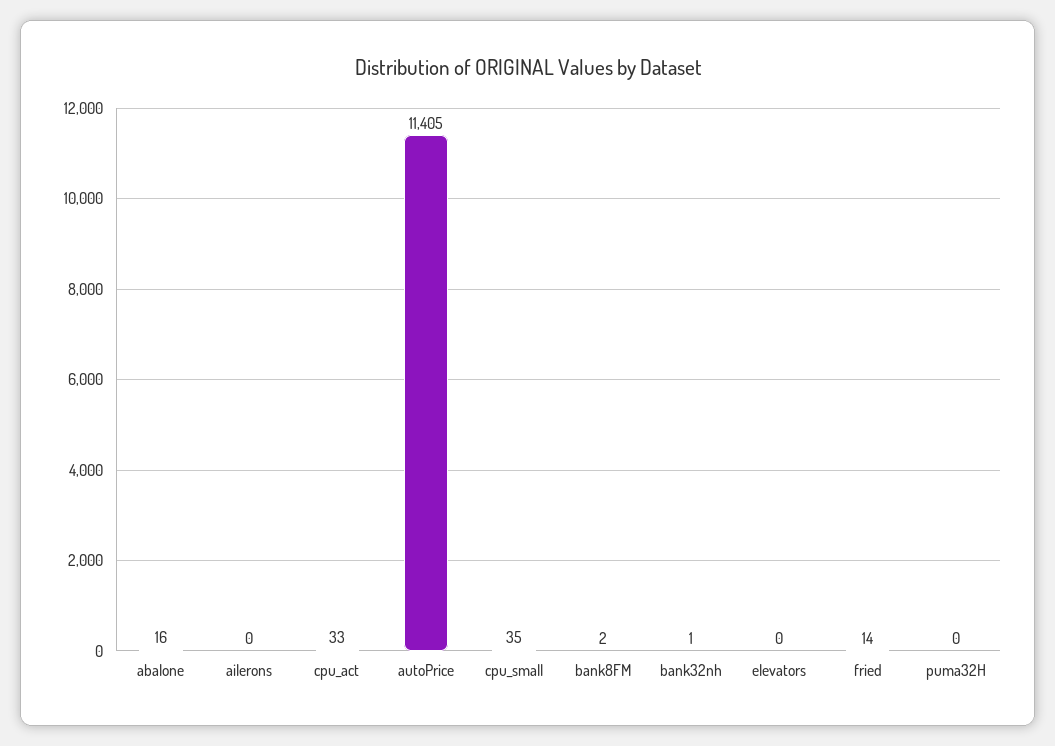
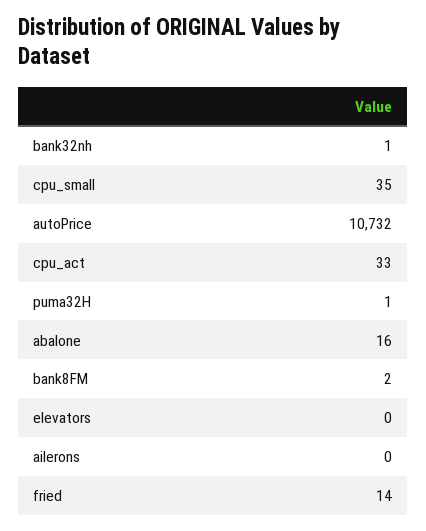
autoPrice: 11405 -> 10732
puma32H: 0 -> 1

